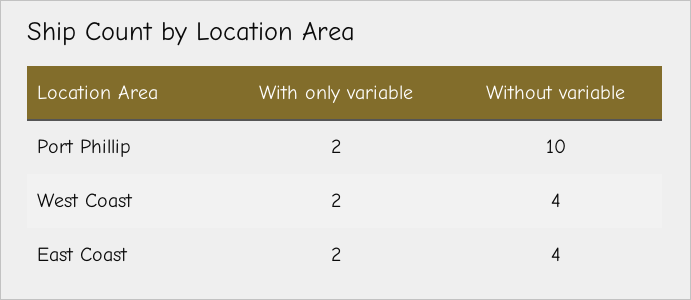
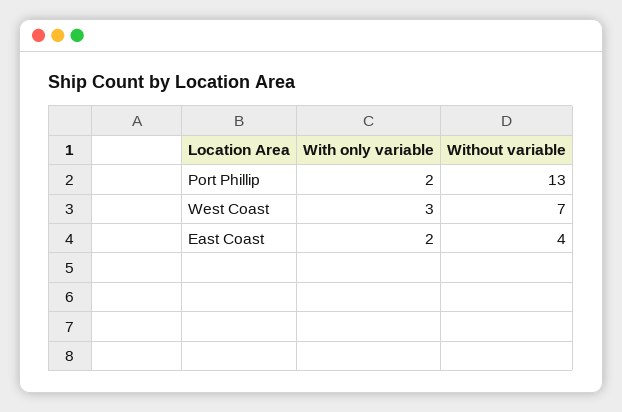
Without variable, Port Phillip: 10 -> 13
With only variable, West Coast: 2 -> 3
Without variable, West Coast: 4 -> 7

